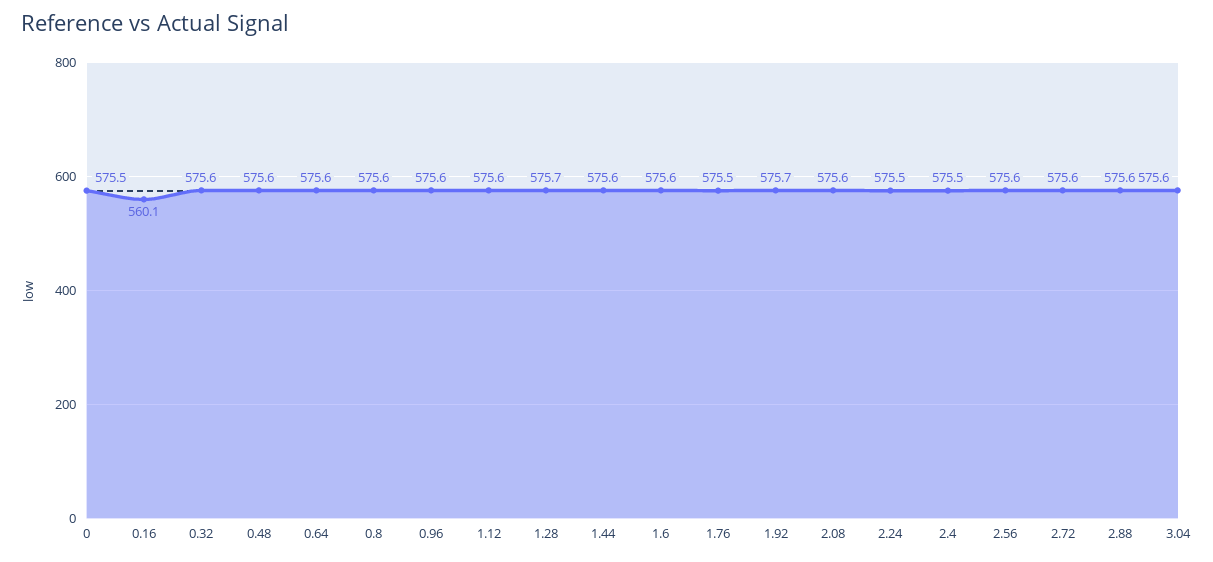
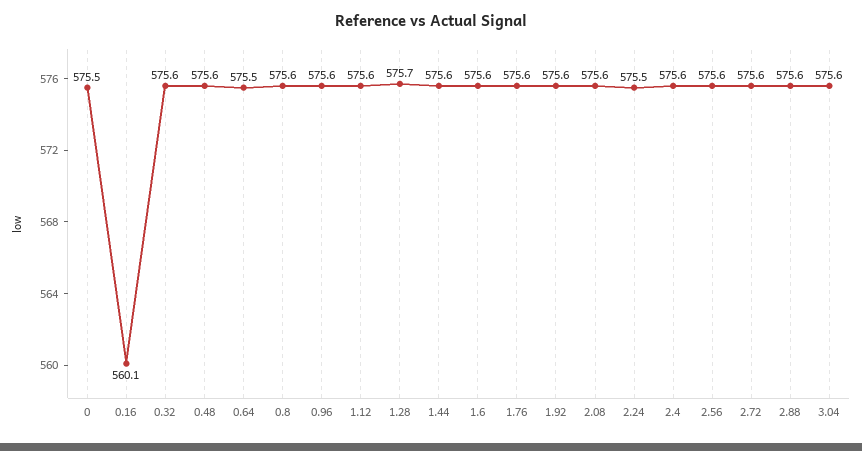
0.64: 575.6 -> 575.5
1.76: 575.5 -> 575.6
1.92: 575.7 -> 575.6
2.4: 575.5 -> 575.6

